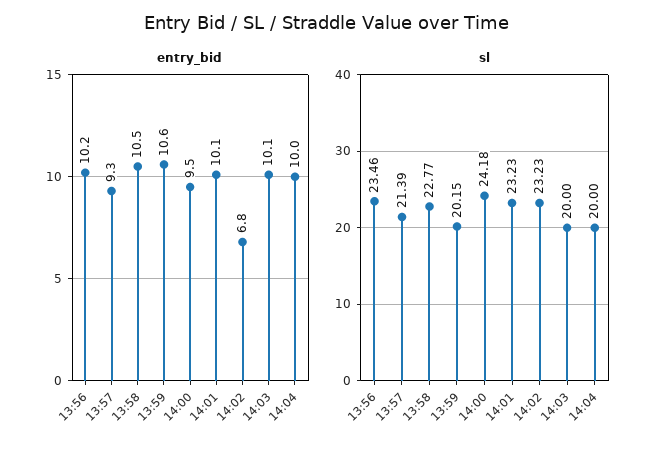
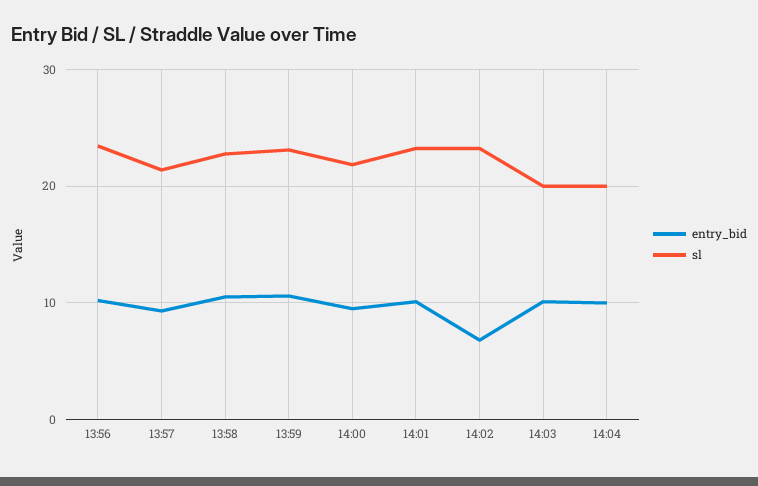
sl, 13:59: 20.15 -> 23
sl, 14:00: 24.18 -> 22

